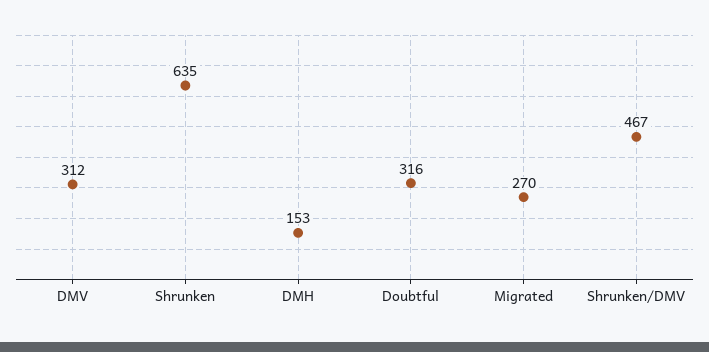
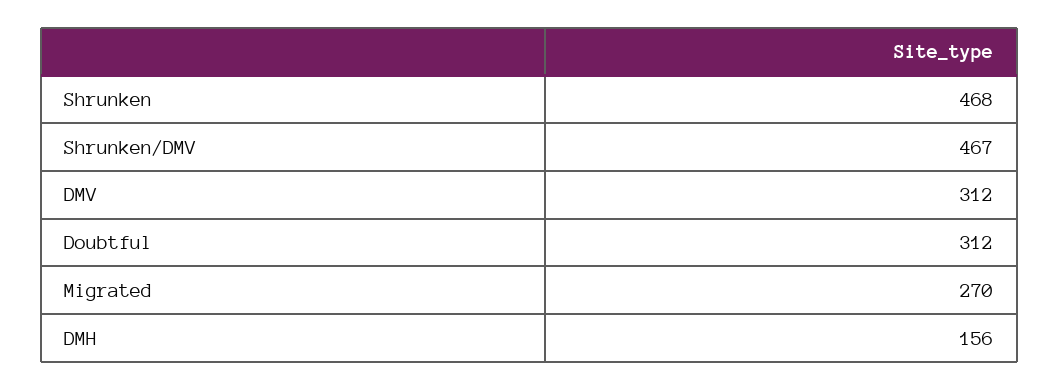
Shrunken: 635 -> 468
DMH: 153 -> 156
Doubtful: 316 -> 312

